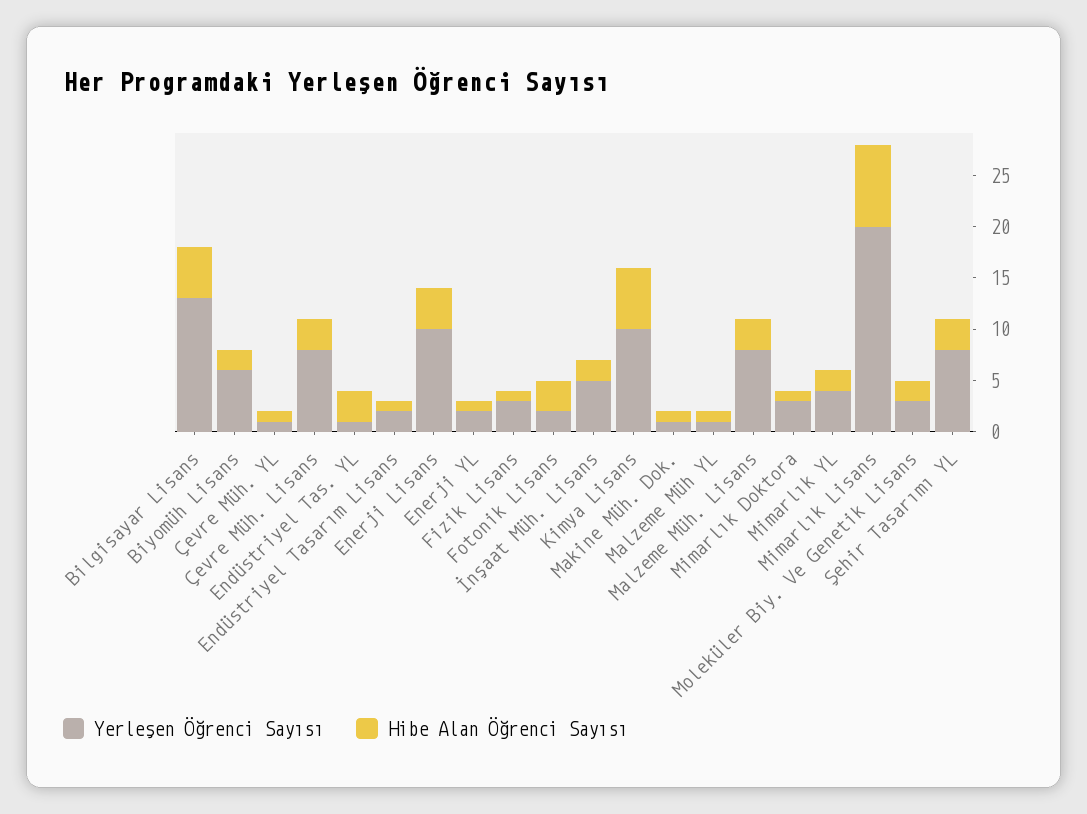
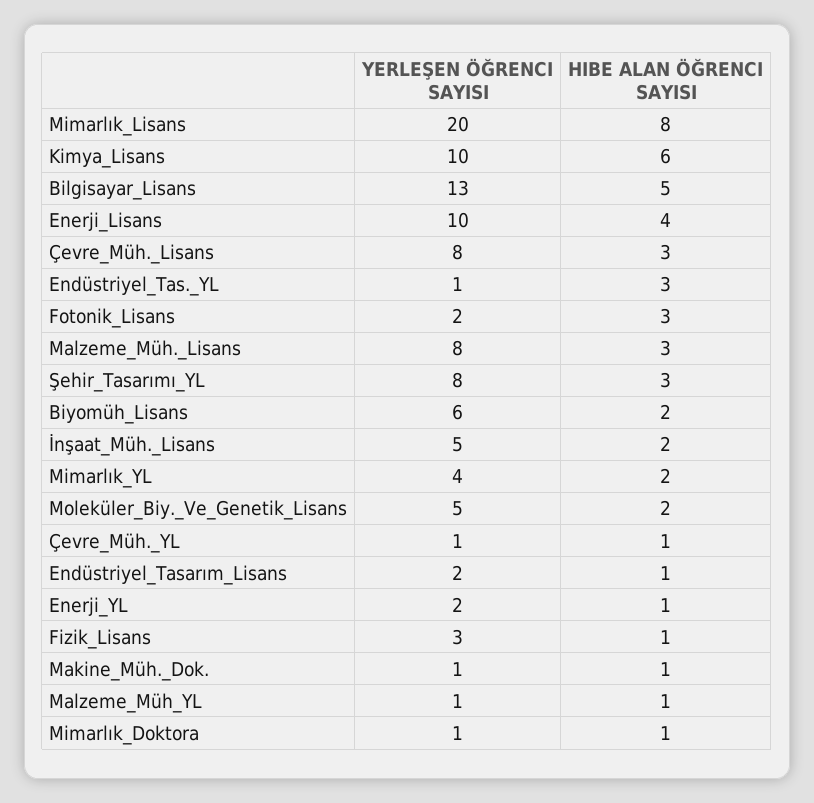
Yerleşen Öğrenci Sayısı, Mimarlık Doktora: 3 -> 1
Yerleşen Öğrenci Sayısı, Moleküler Biy. Ve Genetik Lisans: 3 -> 5

